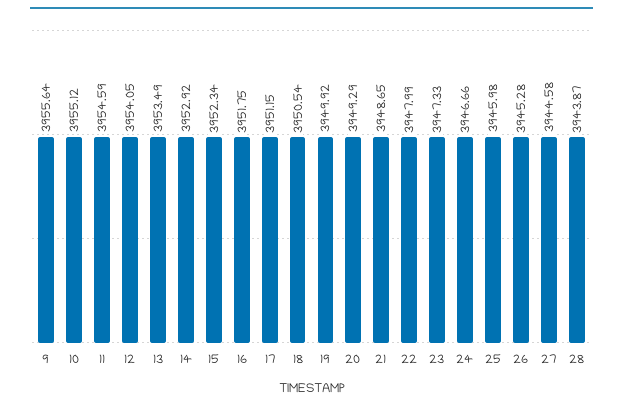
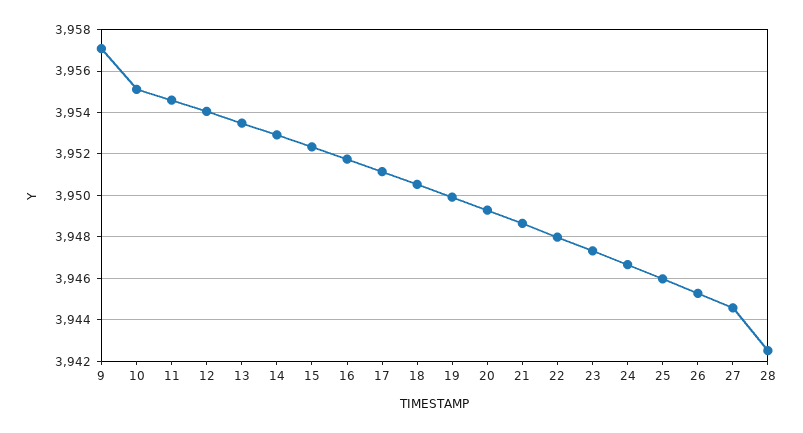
9: 3955.64 -> 3957
28: 3943.87 -> 3942.5

